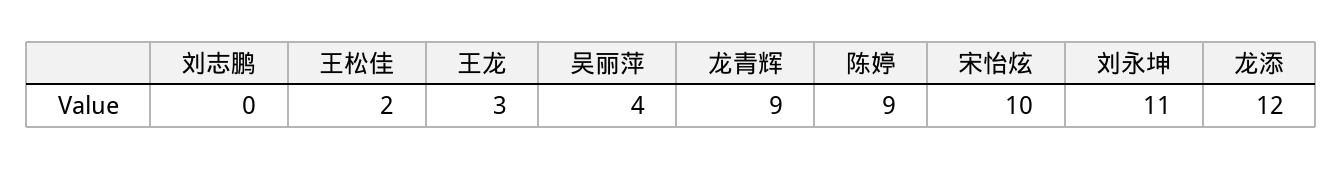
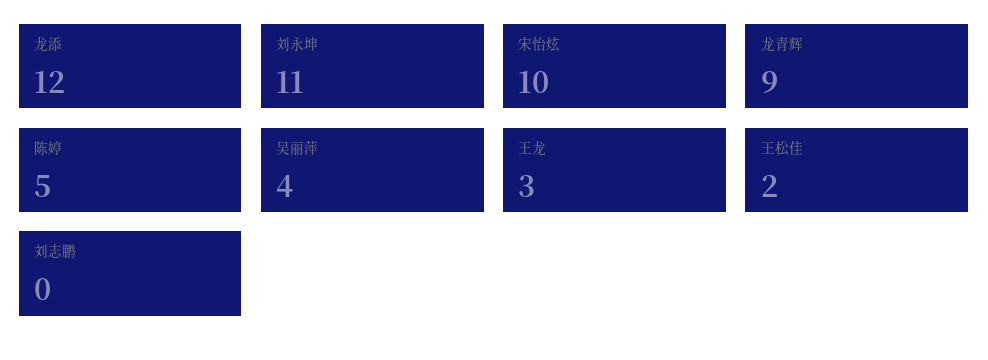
陈婷: 9 -> 5

